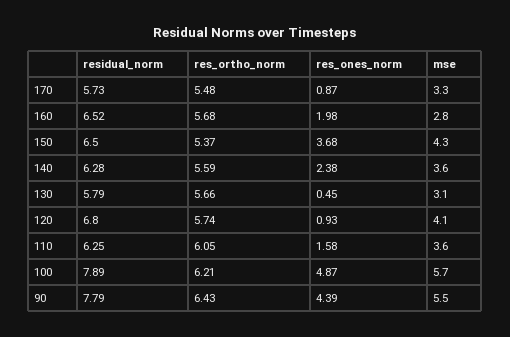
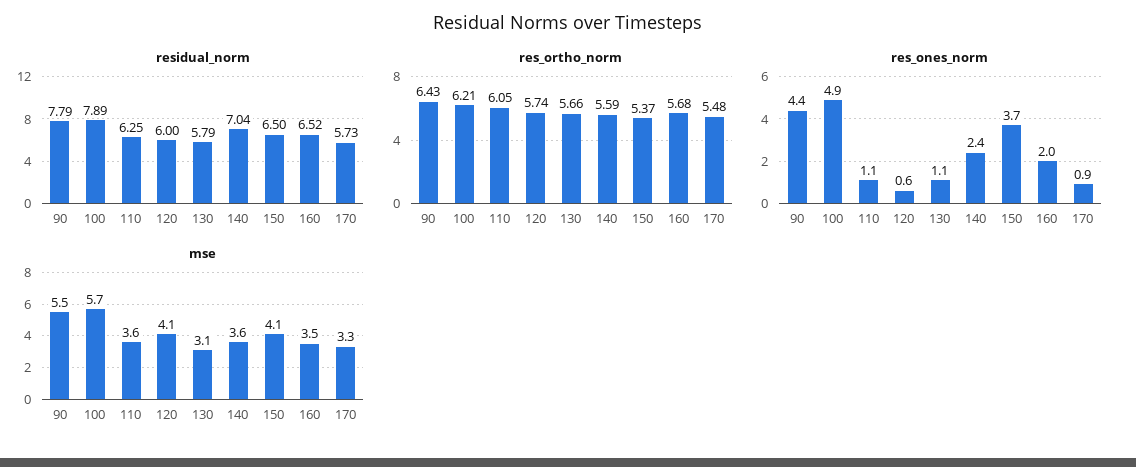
mse, 160: 2.8 -> 3.5
mse, 150: 4.3 -> 4.1
residual_norm, 140: 6.28 -> 7.04
res_ones_norm, 130: 0.45 -> 1.1
residual_norm, 120: 6.8 -> 6
res_ones_norm, 120: 0.93 -> 0.6
res_ones_norm, 110: 1.58 -> 1.1

